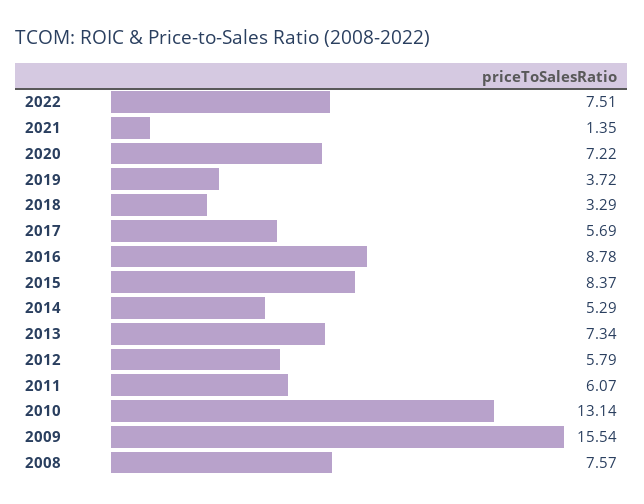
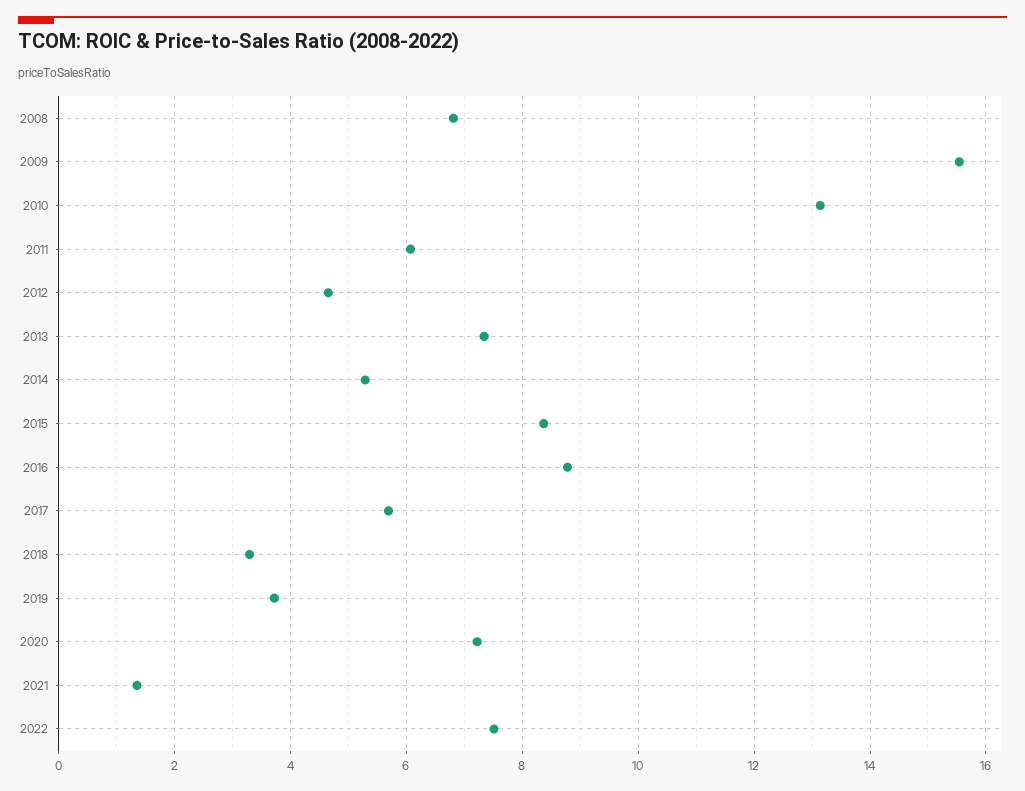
2012: 5.79 -> 4.6
2008: 7.57 -> 6.8

